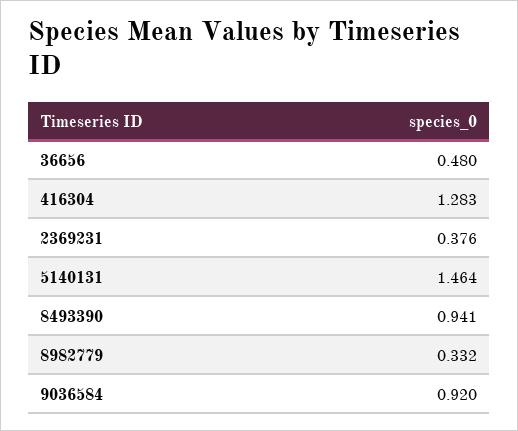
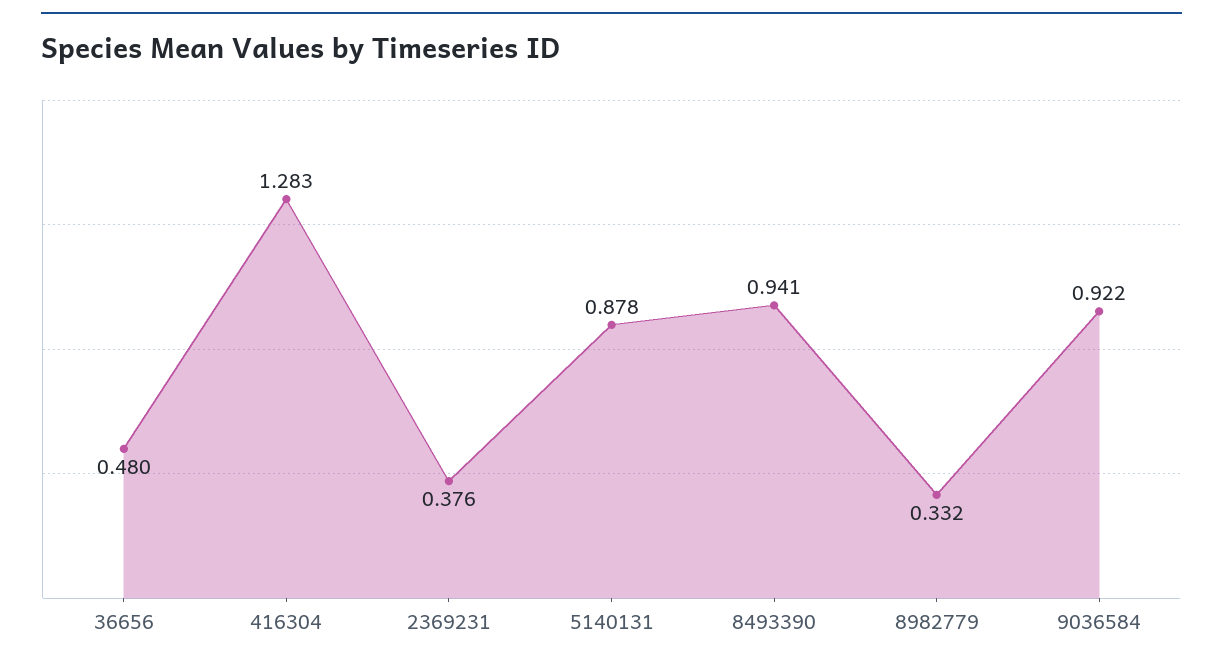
5140131: 1.464 -> 0.878
9036584: 0.92 -> 0.922

